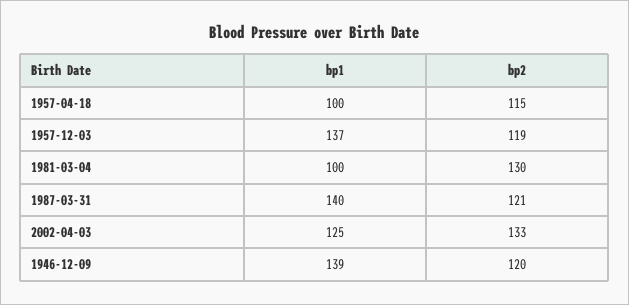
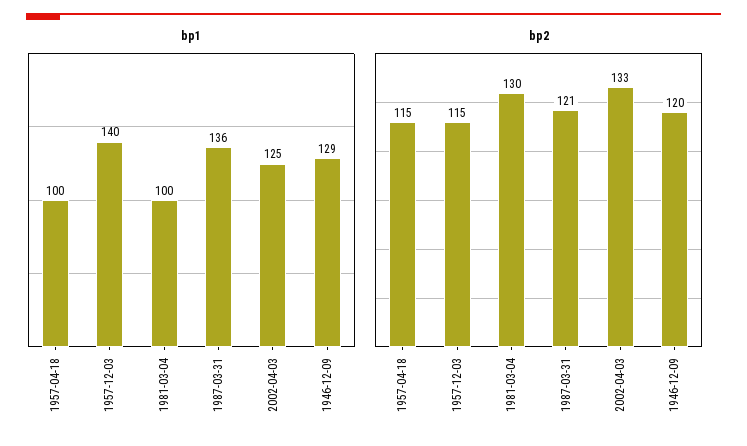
bp1, 1957-12-03: 137 -> 140
bp2, 1957-12-03: 119 -> 115
bp1, 1987-03-31: 140 -> 136
bp1, 1946-12-09: 139 -> 129

